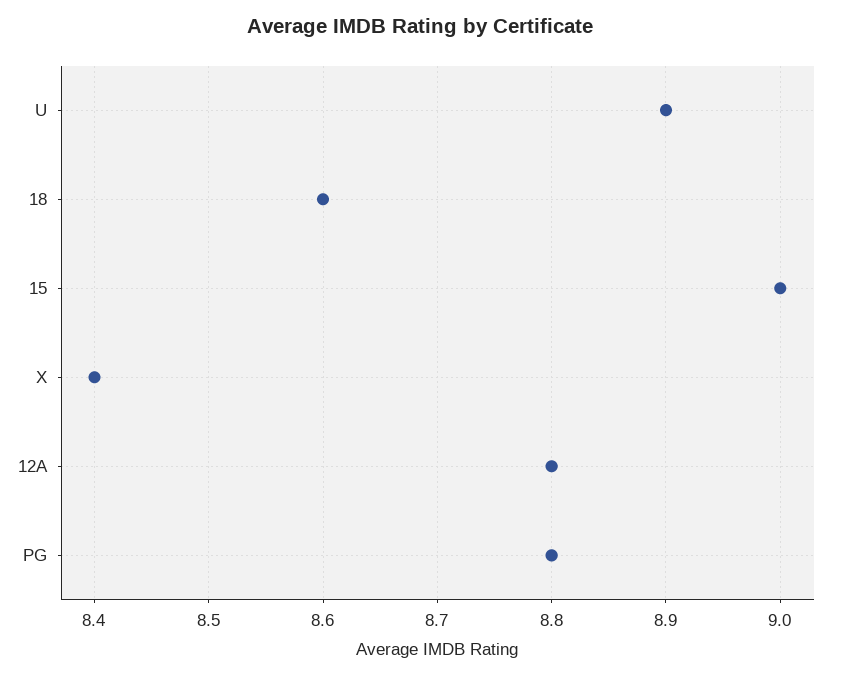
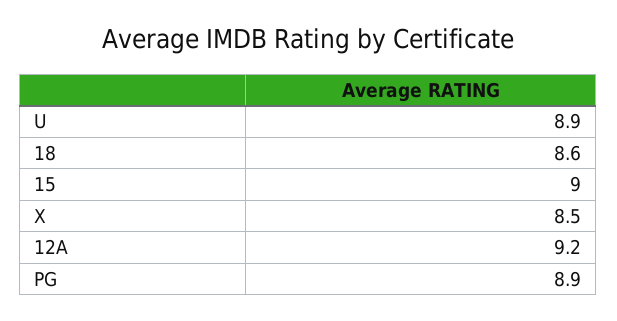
X: 8.4 -> 8.5
12A: 8.8 -> 9.2
PG: 8.8 -> 8.9

